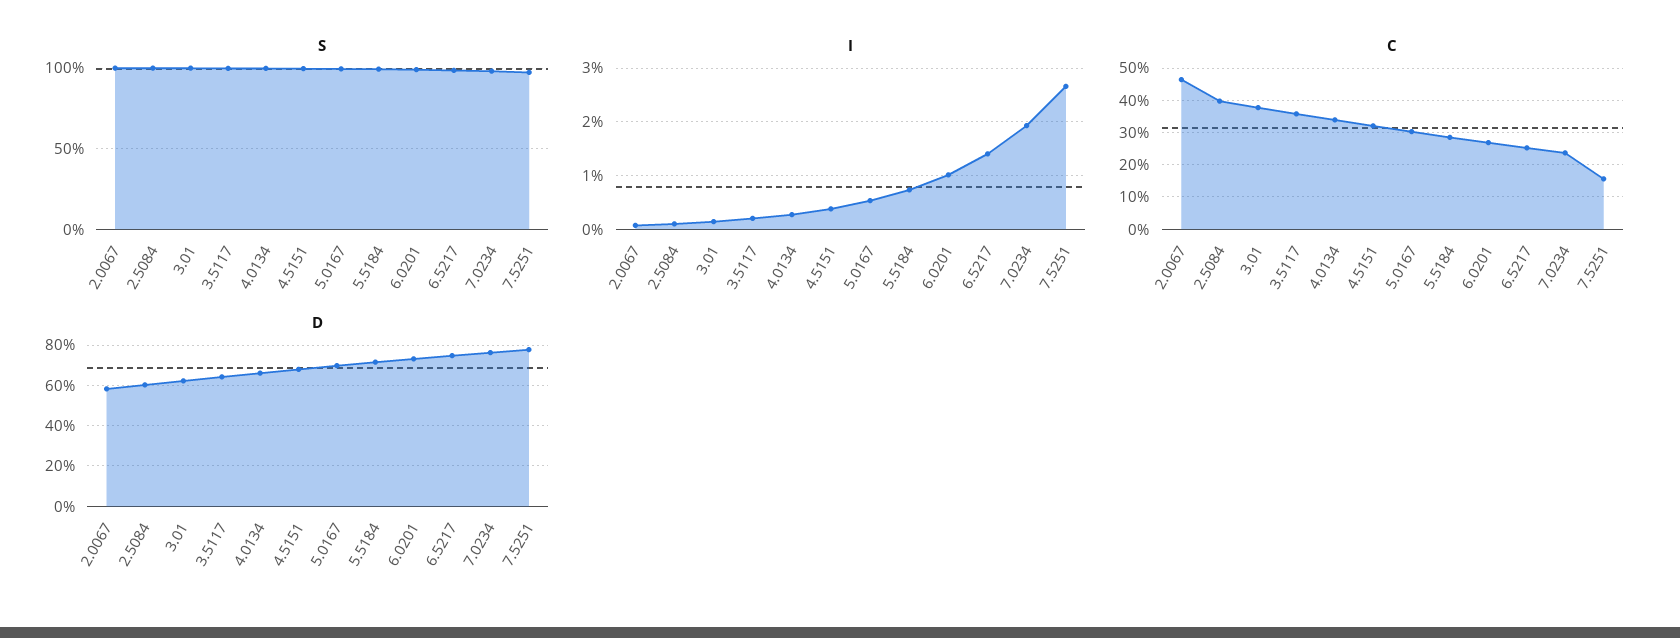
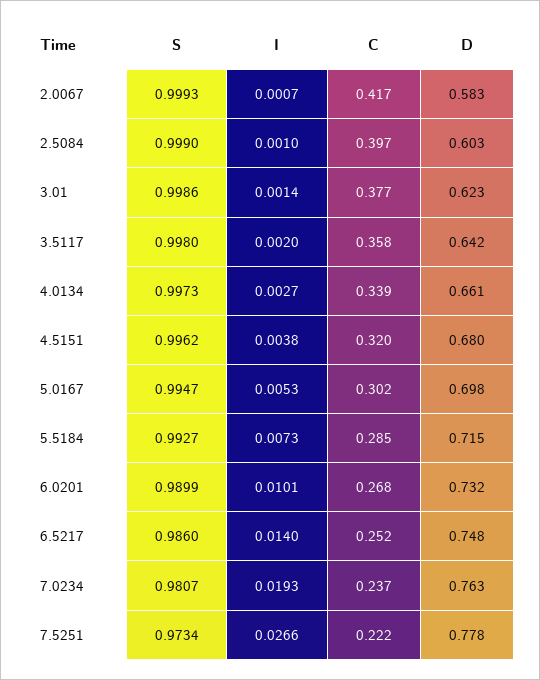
C, 2.0067: 0.46 -> 0.417
C, 7.5251: 0.16 -> 0.222

